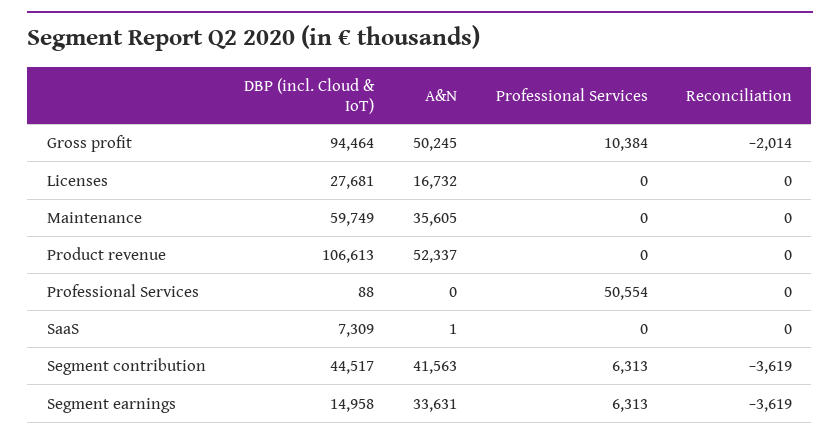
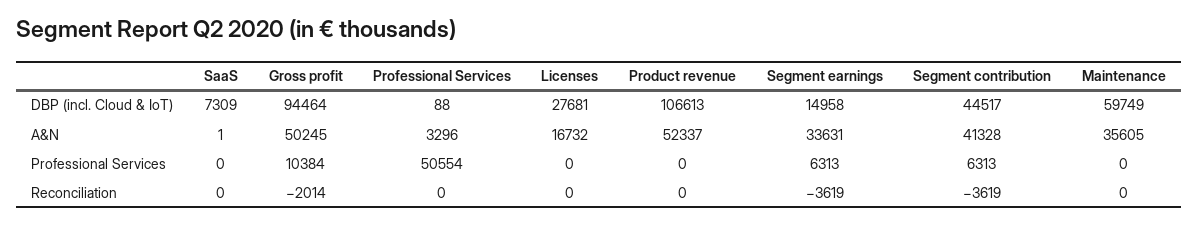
A&N, Professional Services: 0 -> 3296
A&N, Segment contribution: 41563 -> 41328

